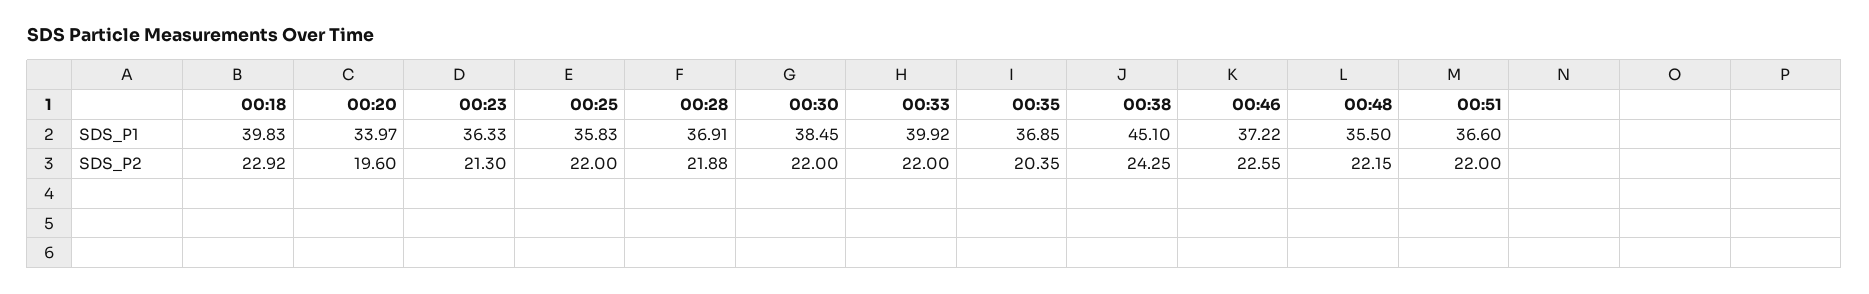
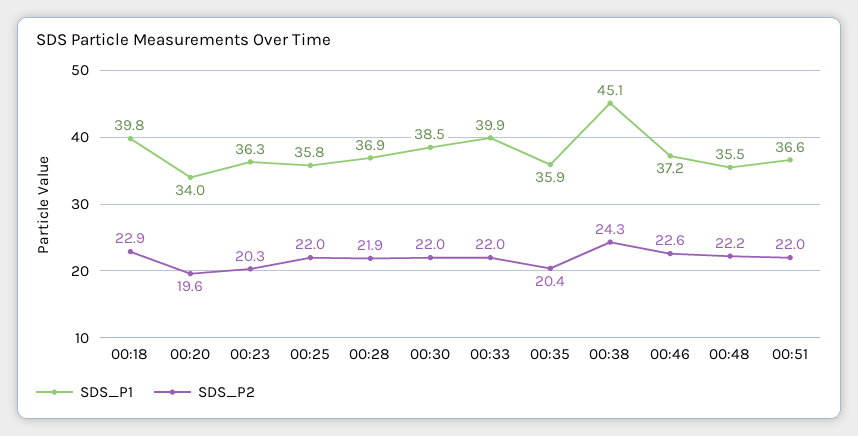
SDS_P1, 00:35: 36.85 -> 35.9
SDS_P2, 00:23: 21.3 -> 20.3

